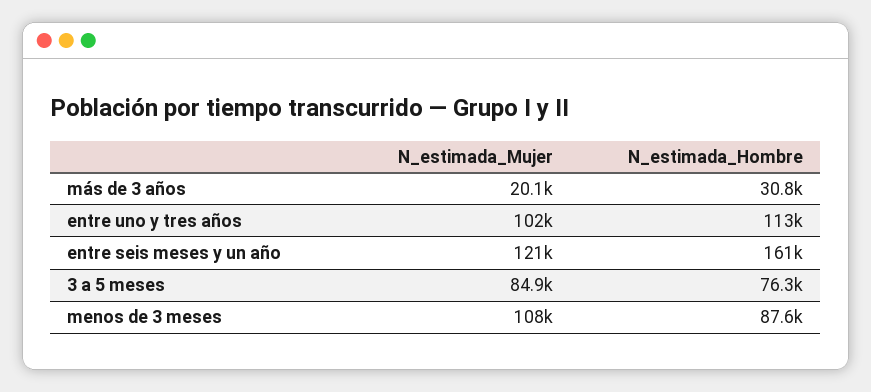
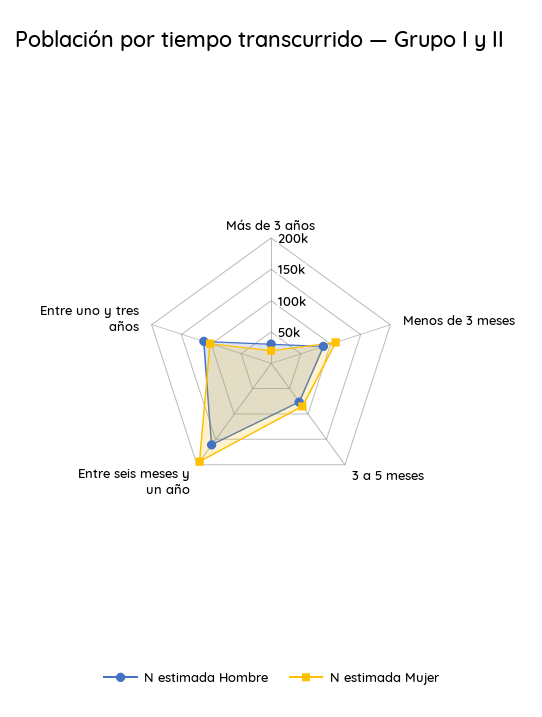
N_estimada_Mujer, entre seis meses y un año: 121000 -> 200000

